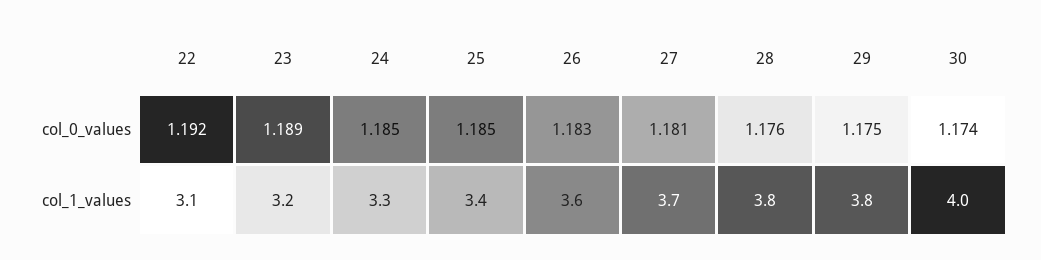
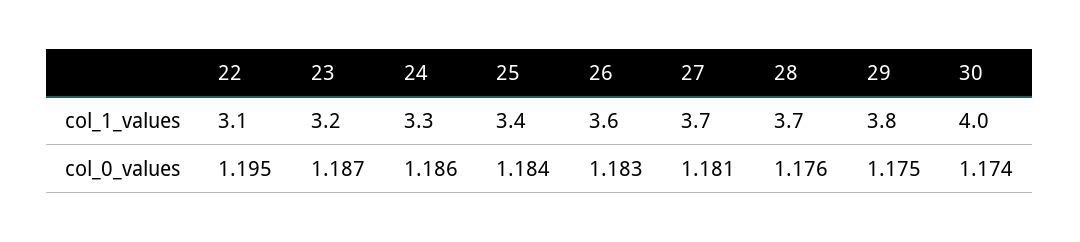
22, col_0_values: 1.192 -> 1.195
23, col_0_values: 1.189 -> 1.187
24, col_0_values: 1.185 -> 1.186
25, col_0_values: 1.185 -> 1.184
28, col_1_values: 3.8 -> 3.7

